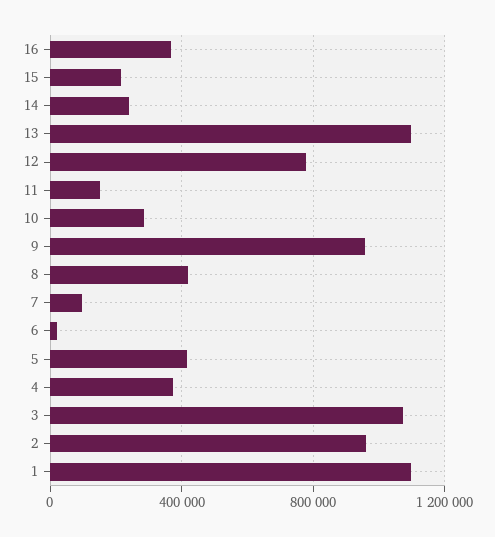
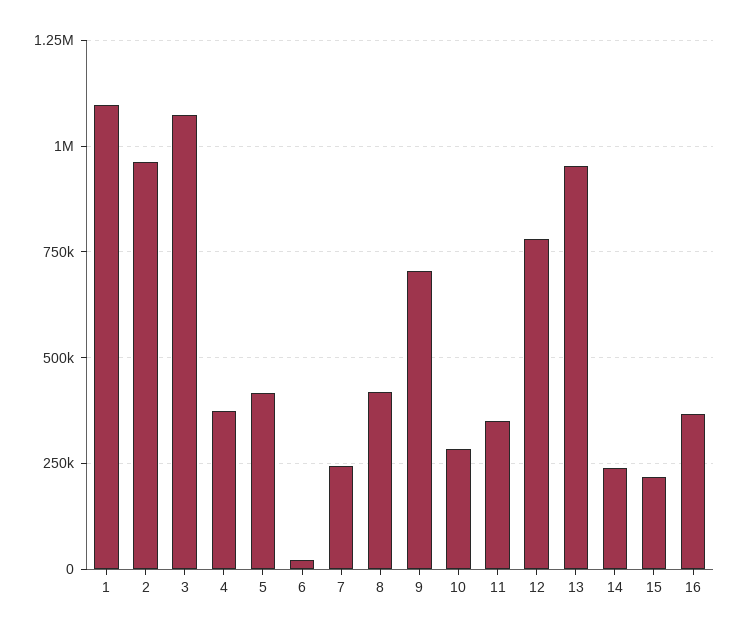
13: 1100000 -> 950000
11: 150000 -> 350000
9: 950000 -> 700000
7: 100000 -> 250000

